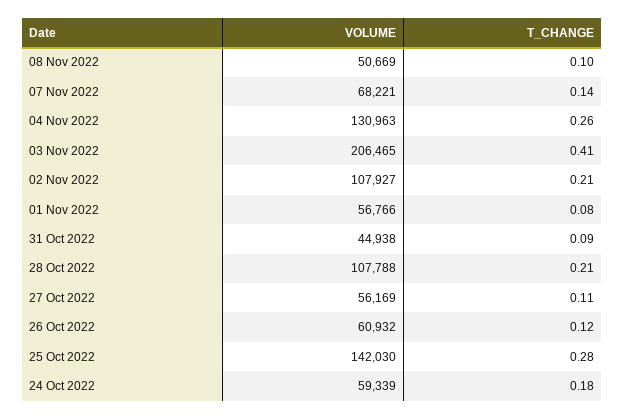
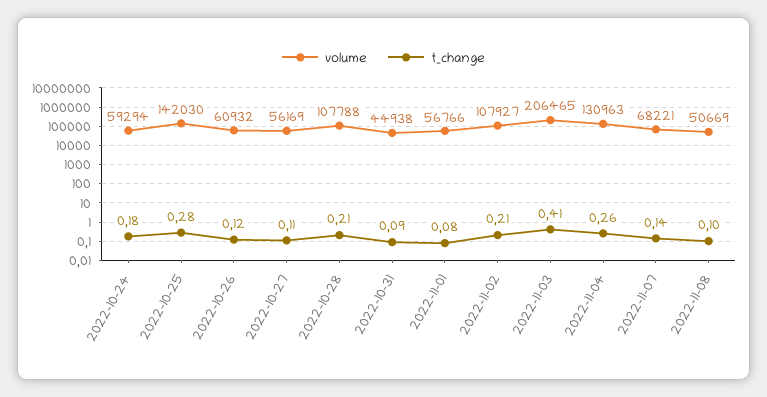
VOLUME, 24 Oct 2022: 59339 -> 59294

